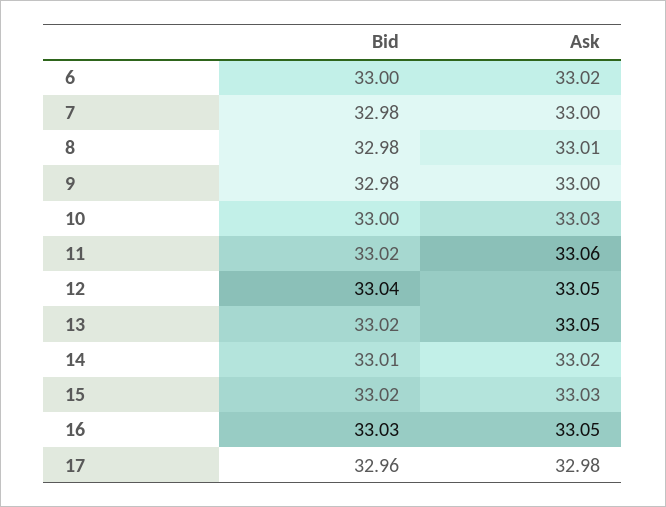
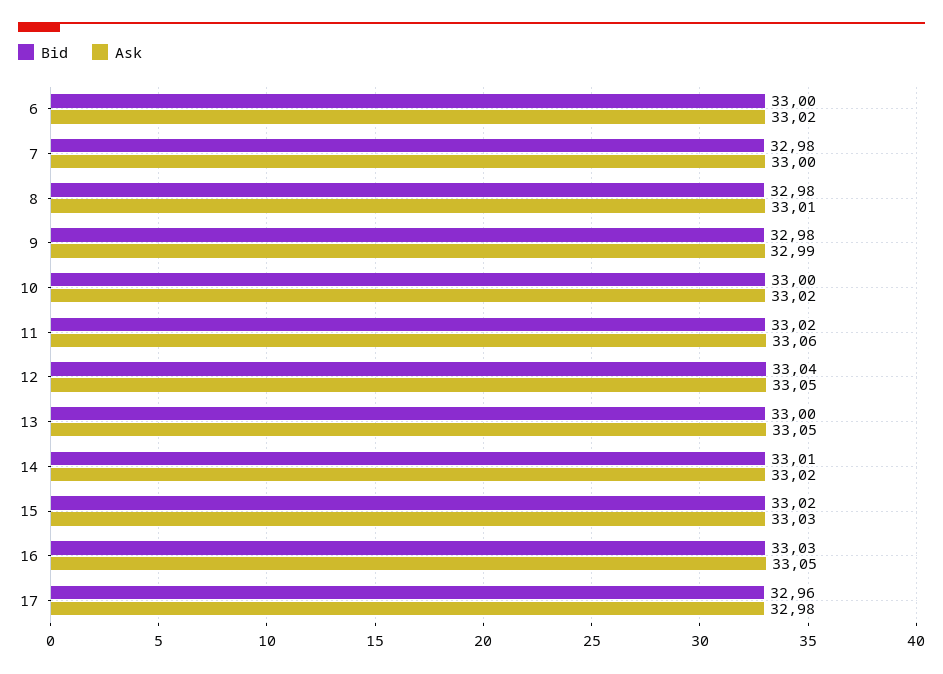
Ask, 9: 33 -> 32.99
Ask, 10: 33.03 -> 33.02
Bid, 13: 33.02 -> 33

